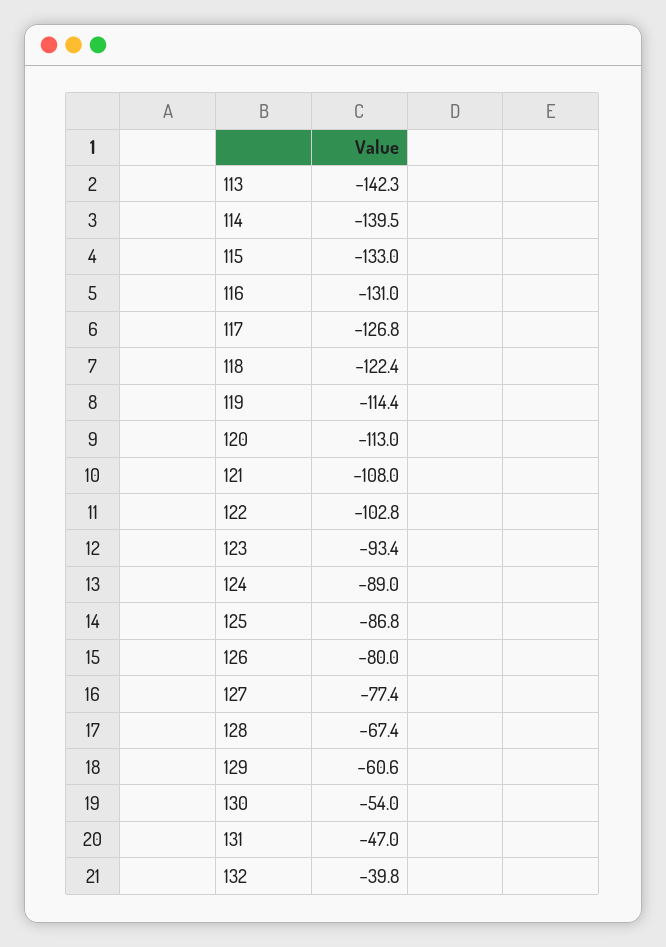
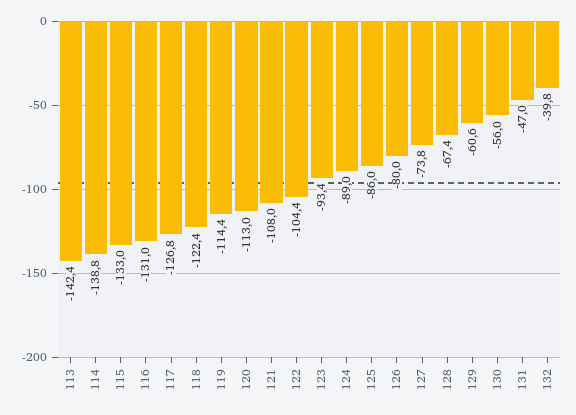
113: -142.3 -> -142.4
114: -139.5 -> -138.8
122: -102.8 -> -104.4
125: -86.8 -> -86
127: -77.4 -> -73.8
130: -54 -> -56

